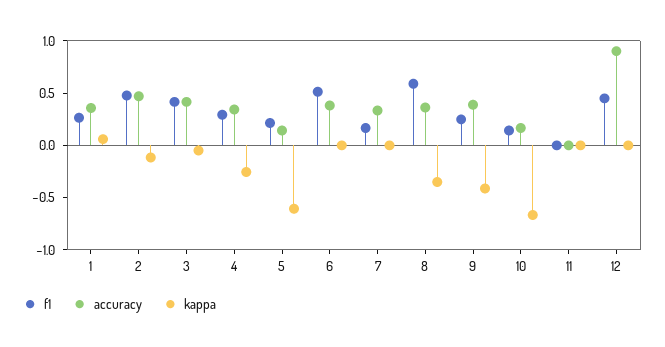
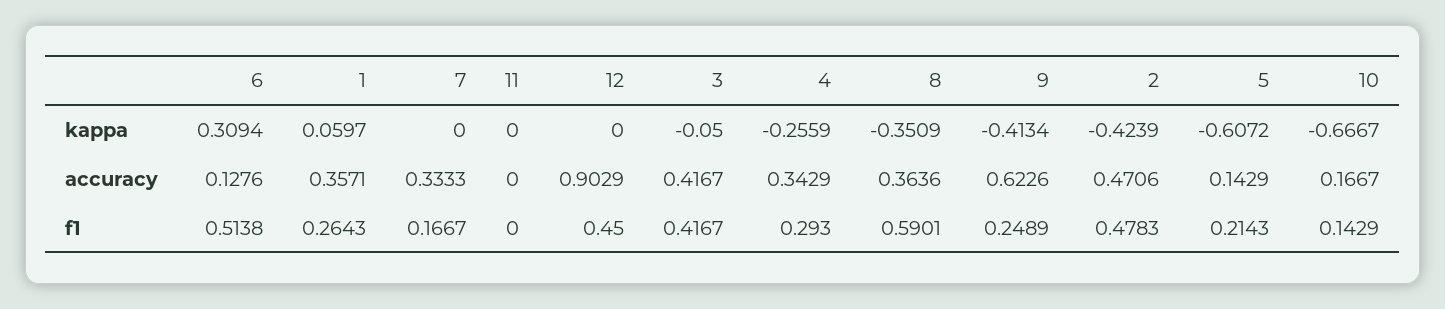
kappa, 2: -0.1 -> -0.4239
accuracy, 6: 0.4 -> 0.1276
kappa, 6: 0 -> 0.3094
accuracy, 9: 0.4 -> 0.6226

